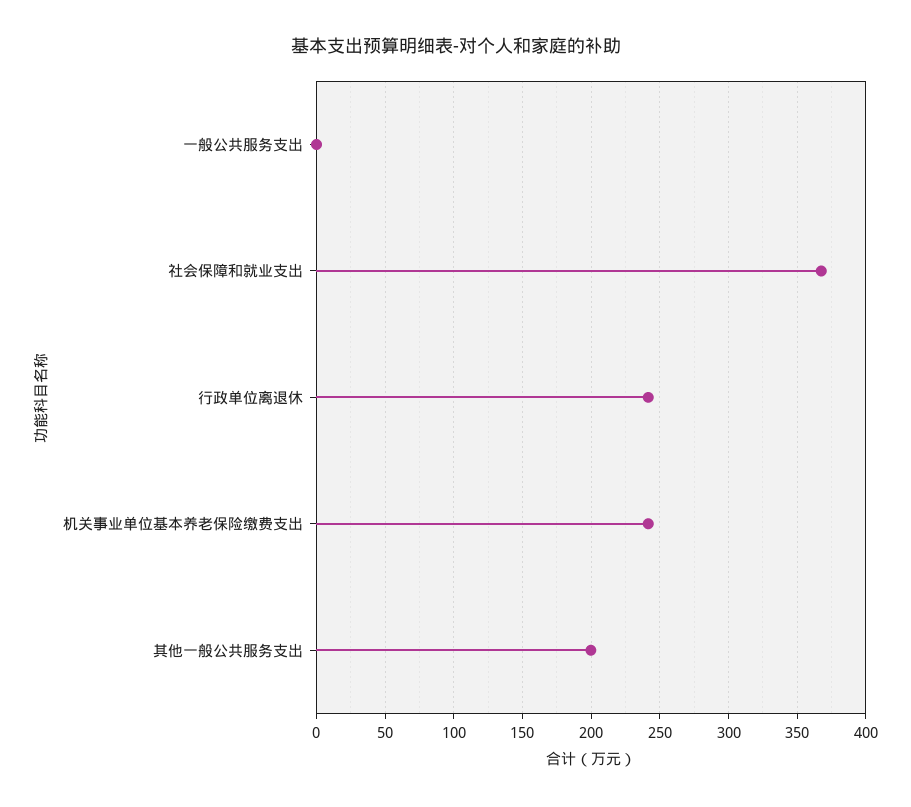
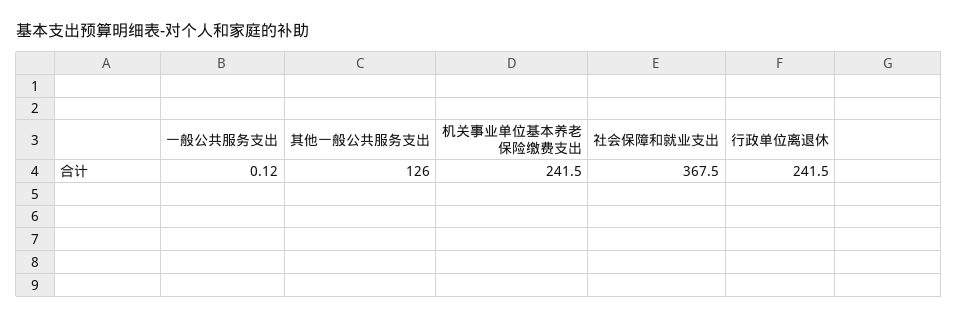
其他一般公共服务支出: 200 -> 126

